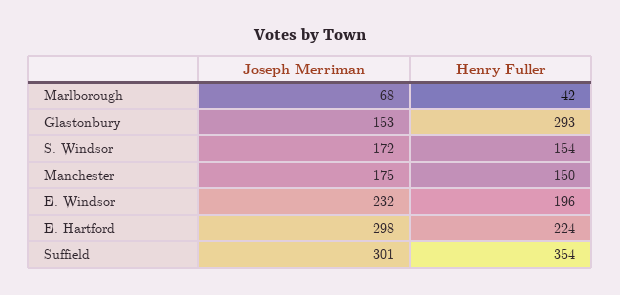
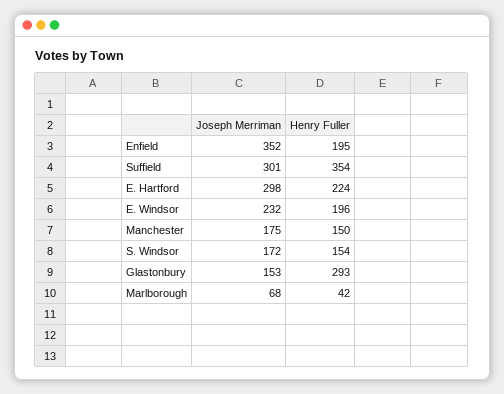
Joseph Merriman, Enfield: none -> 352
Henry Fuller, Enfield: none -> 195

